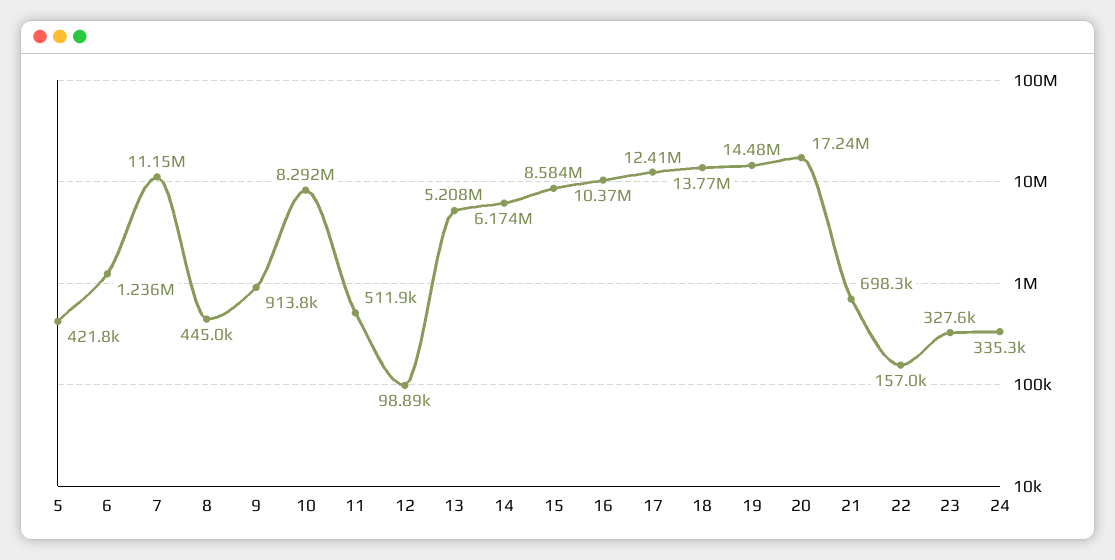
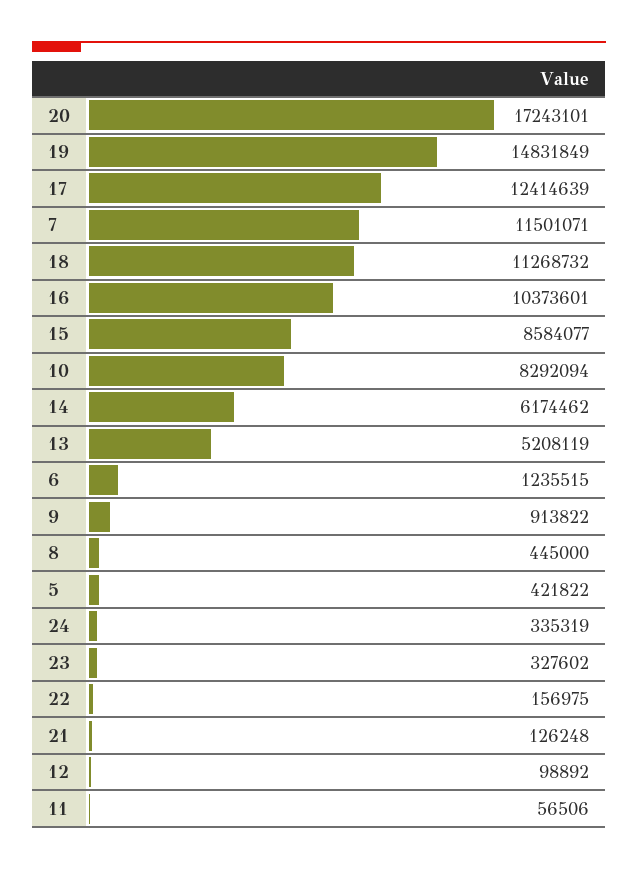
7: 11150000 -> 11501071
11: 511900 -> 56506
18: 13770000 -> 11268732
19: 14480000 -> 14831849
21: 698300 -> 126248

